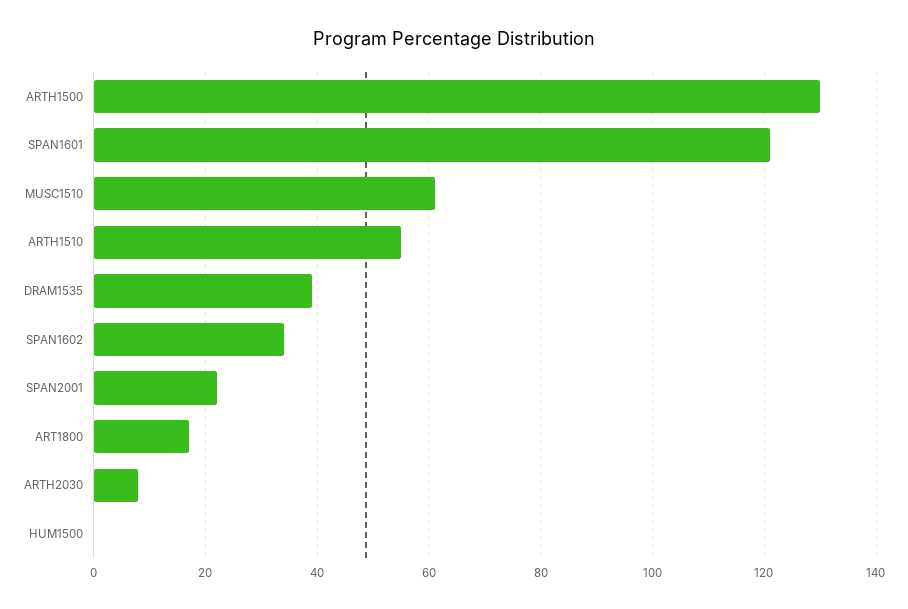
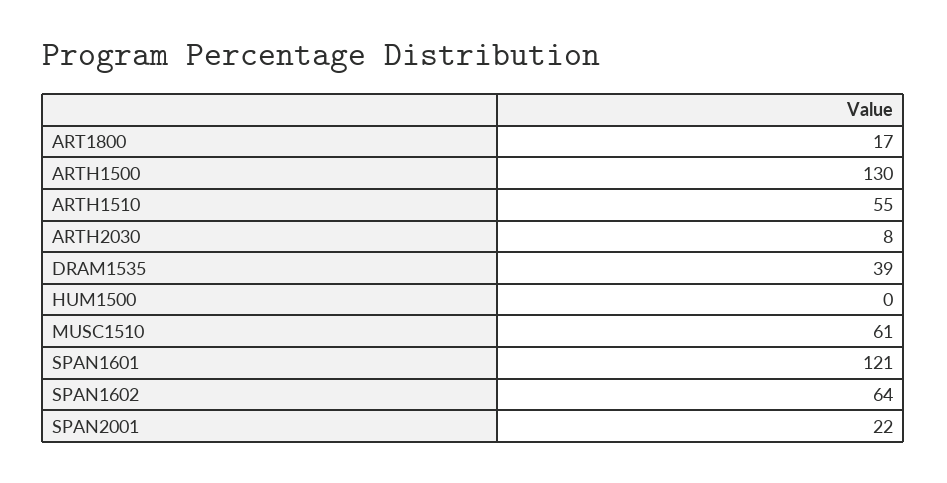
SPAN1602: 35 -> 64

